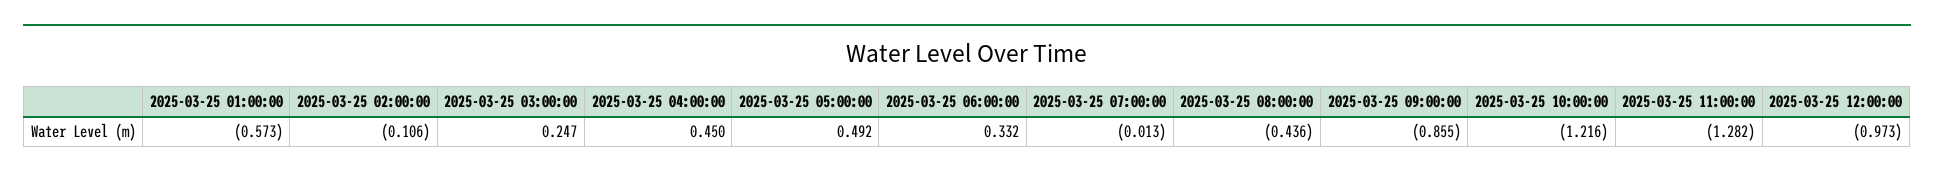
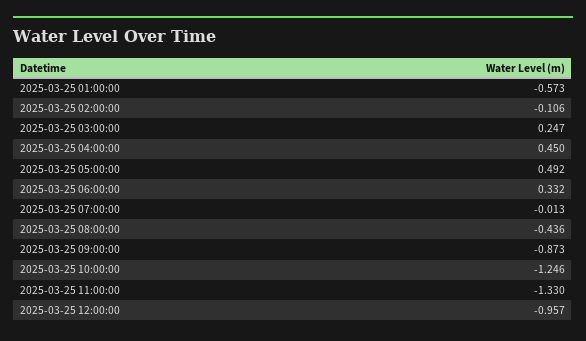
2025-03-25 09:00:00: -0.855 -> -0.873
2025-03-25 10:00:00: -1.216 -> -1.246
2025-03-25 11:00:00: -1.282 -> -1.33
2025-03-25 12:00:00: -0.973 -> -0.957

